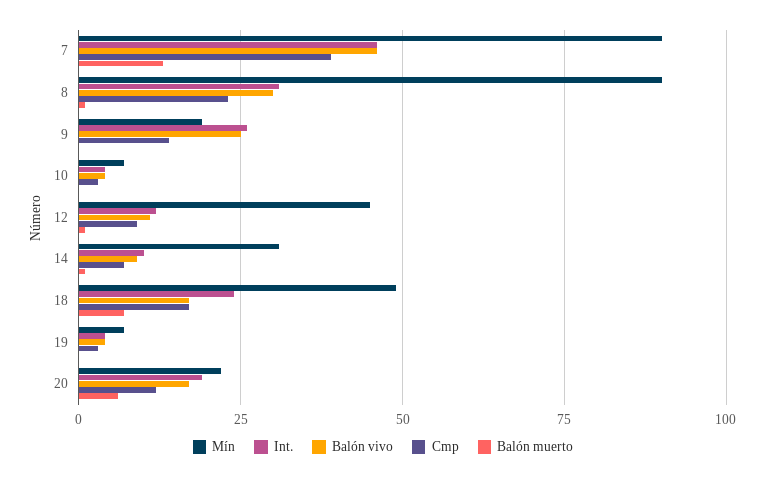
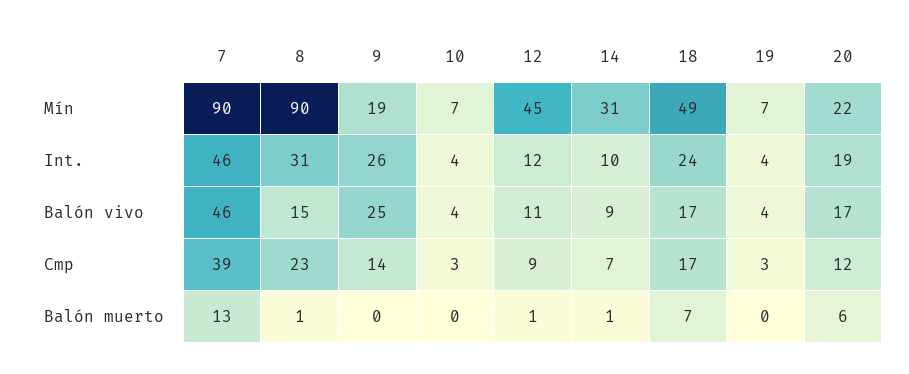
Balón vivo, 8: 30 -> 15

